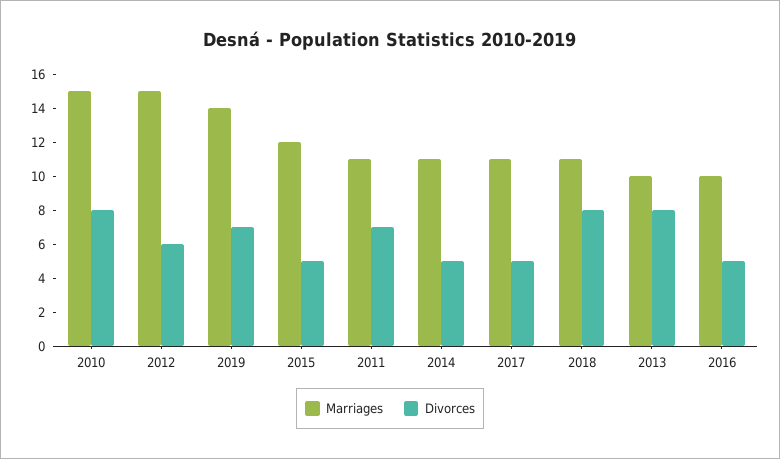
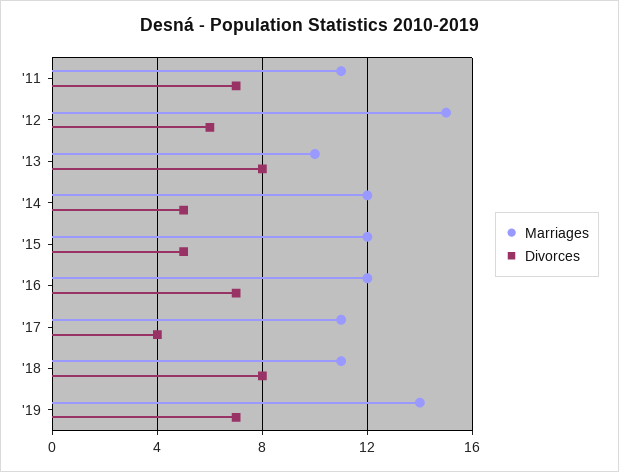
Marriages, 2010: 15 -> none
Divorces, 2010: 8 -> none
Marriages, 2014: 11 -> 12
Divorces, 2017: 5 -> 4
Marriages, 2016: 10 -> 12
Divorces, 2016: 5 -> 7

